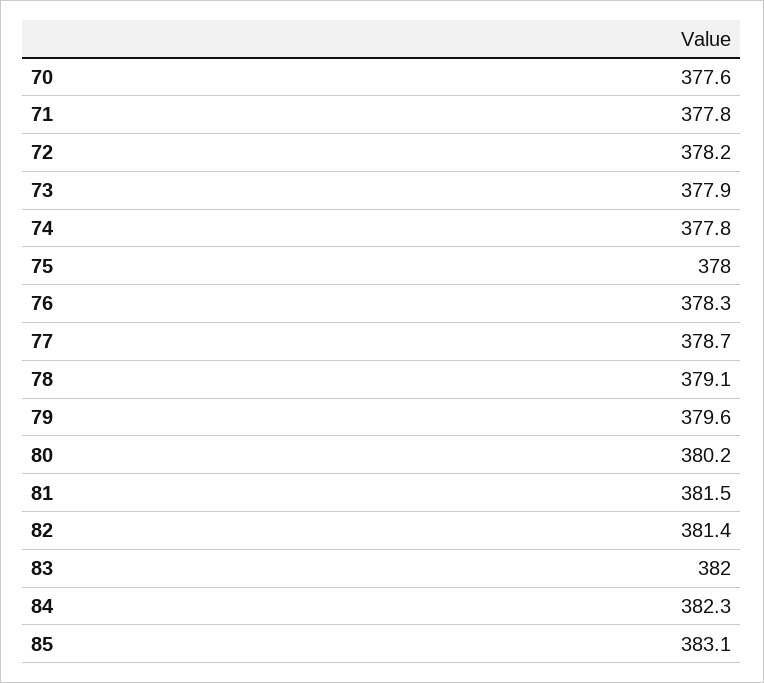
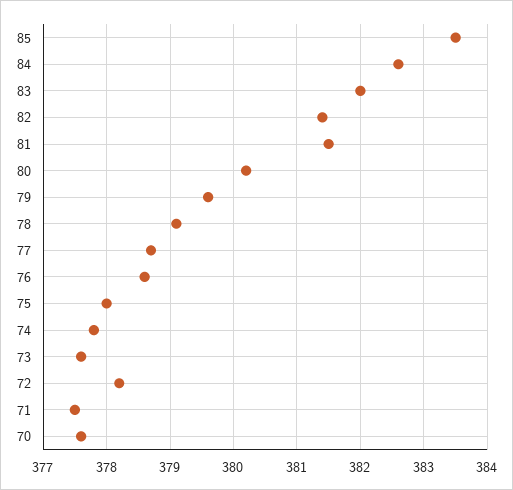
71: 377.8 -> 377.5
73: 377.9 -> 377.6
76: 378.3 -> 378.6
84: 382.3 -> 382.6
85: 383.1 -> 383.5

